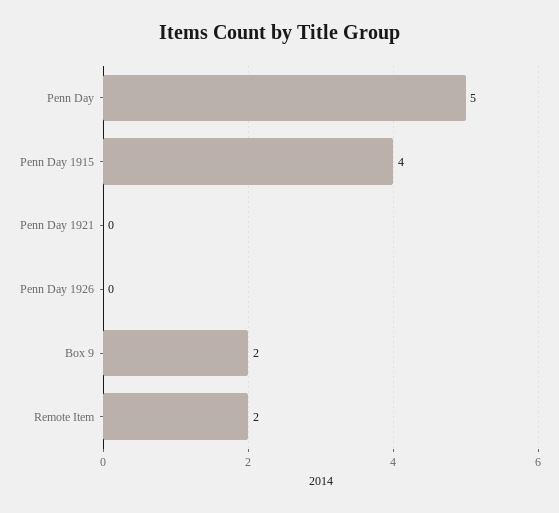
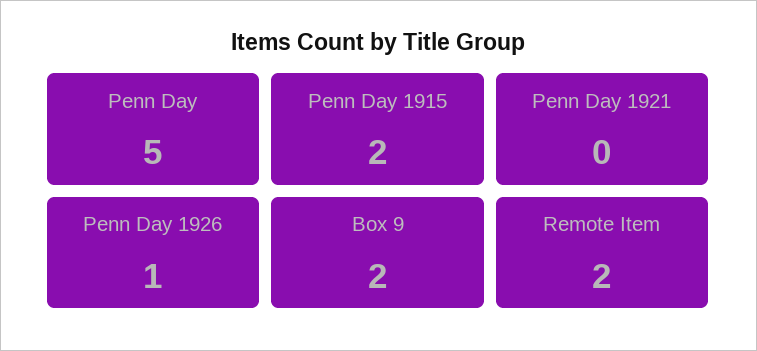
Penn Day 1915: 4 -> 2
Penn Day 1926: 0 -> 1

